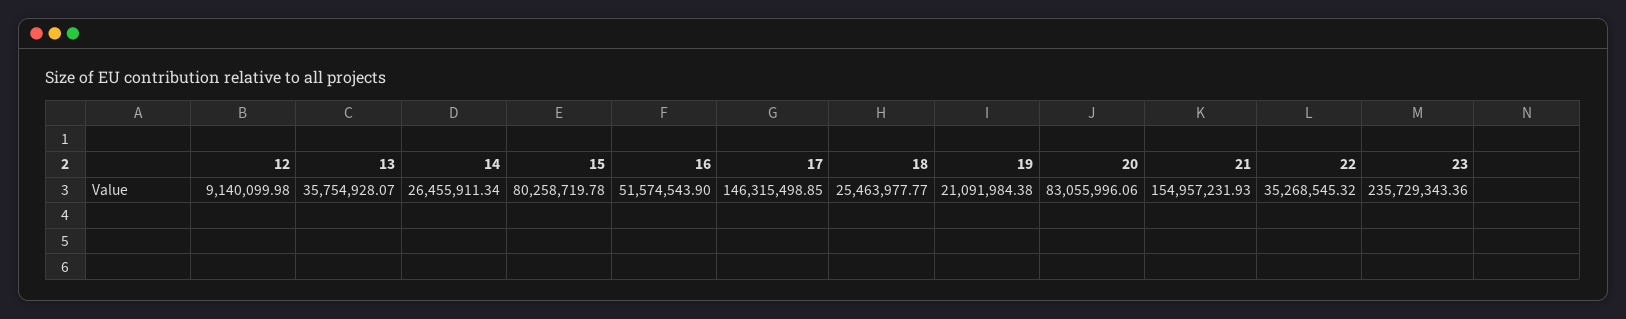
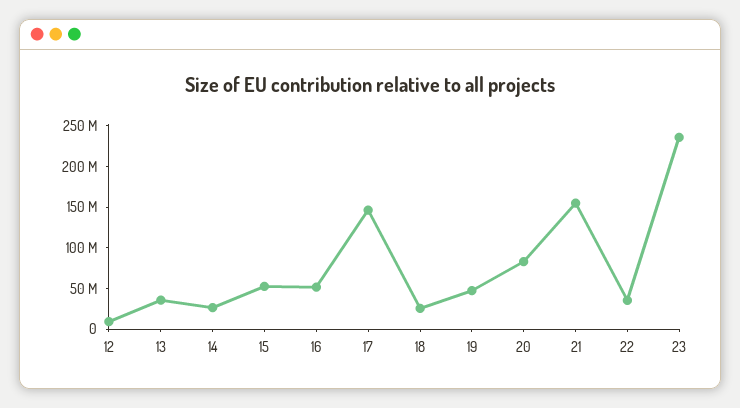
15: 80258719.78 -> 50000000
19: 21091984.38 -> 50000000

